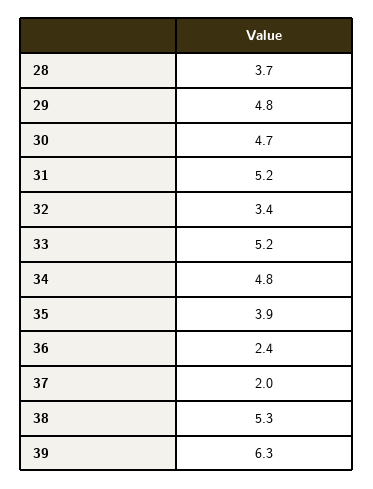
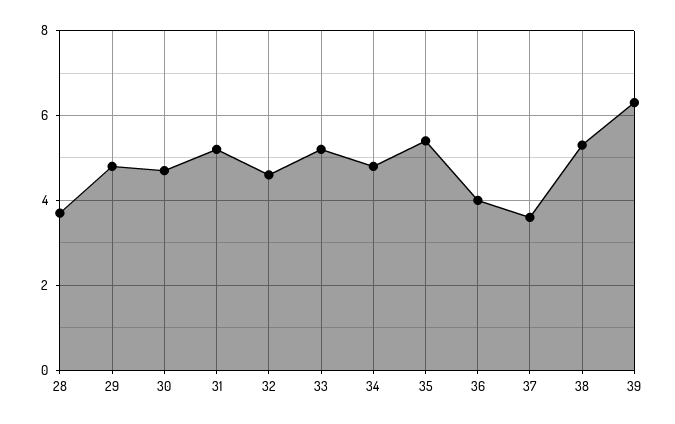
32: 3.4 -> 4.5
35: 3.9 -> 5.5
36: 2.4 -> 4
37: 2 -> 3.5

